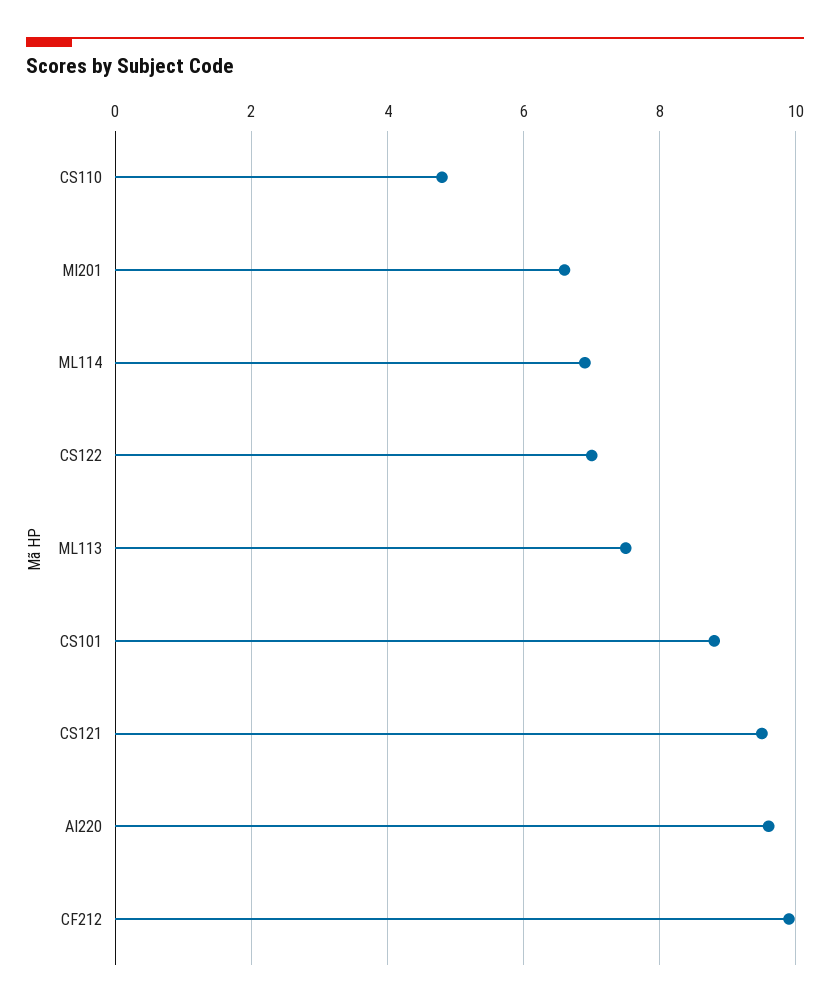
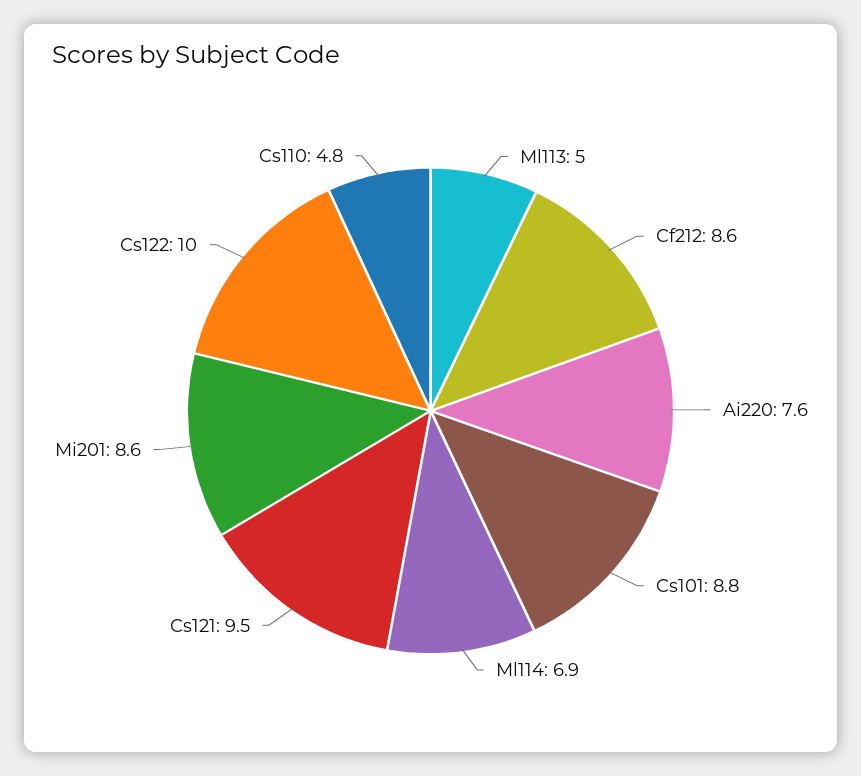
MI201: 6.5 -> 8.6
CS122: 7 -> 10
ML113: 7.5 -> 5
AI220: 9.5 -> 7.6
CF212: 10 -> 8.6

